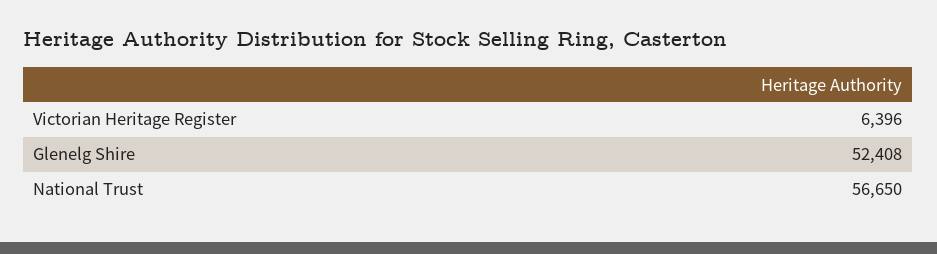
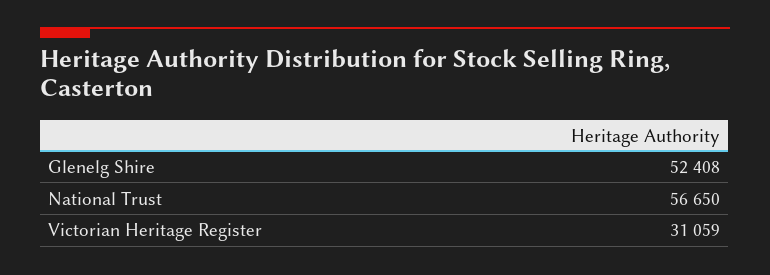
Victorian Heritage Register: 6396 -> 31059

